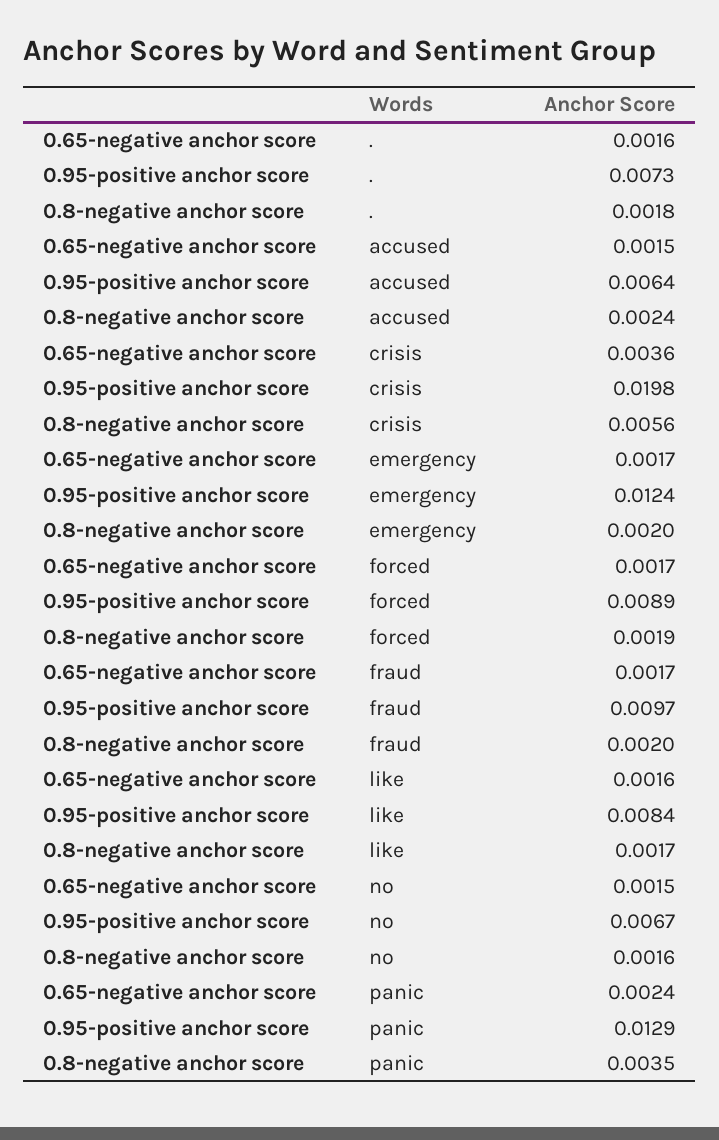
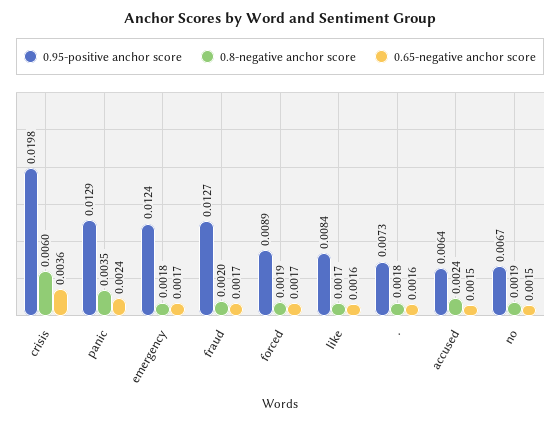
0.8-negative anchor score, crisis: 0.0056 -> 0.006
0.8-negative anchor score, emergency: 0.002 -> 0.0018
0.95-positive anchor score, fraud: 0.0097 -> 0.0127
0.8-negative anchor score, no: 0.0016 -> 0.0019

